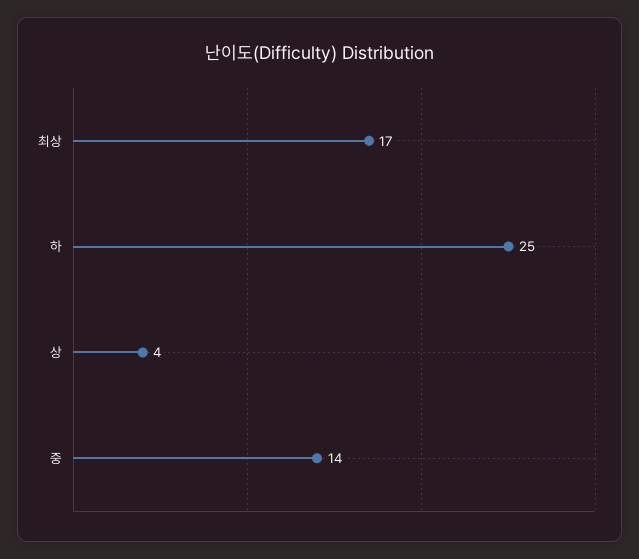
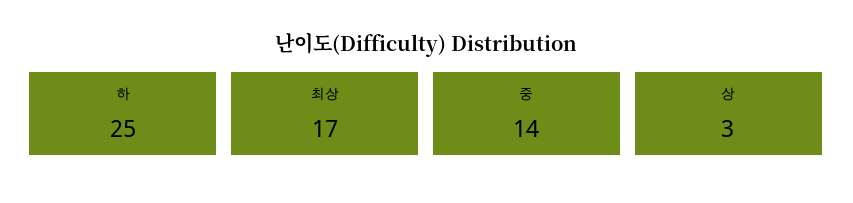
상: 4 -> 3

